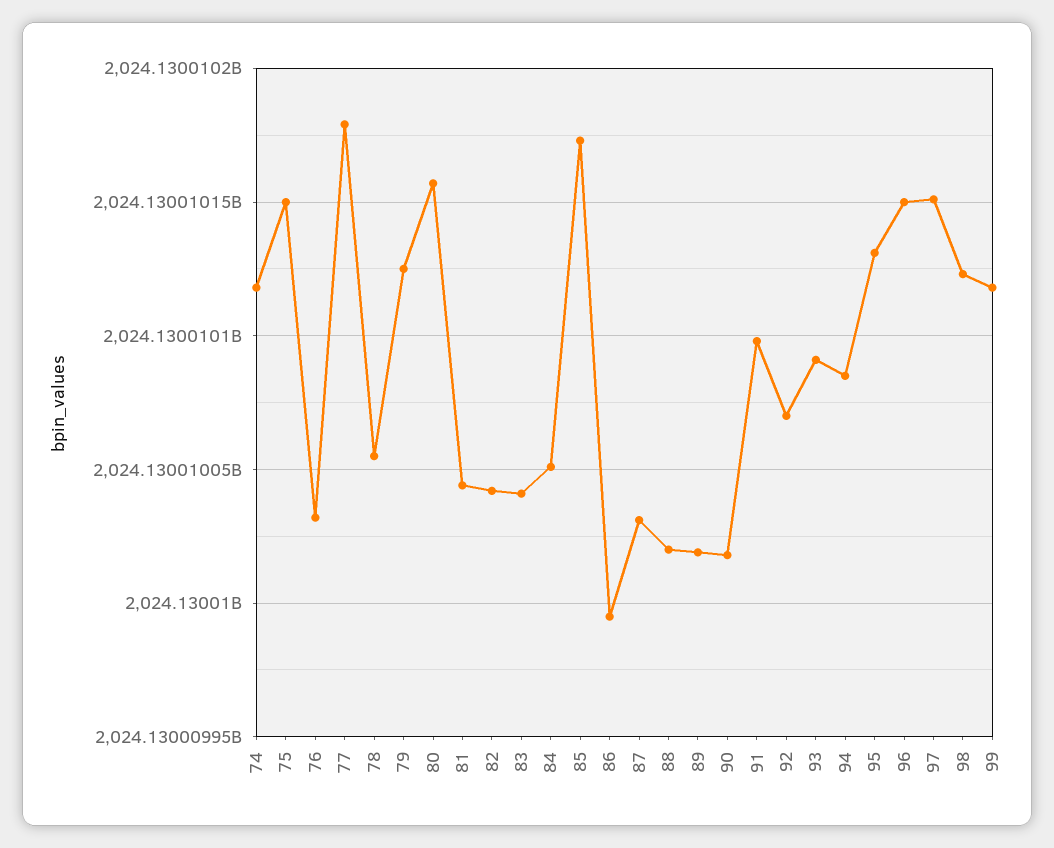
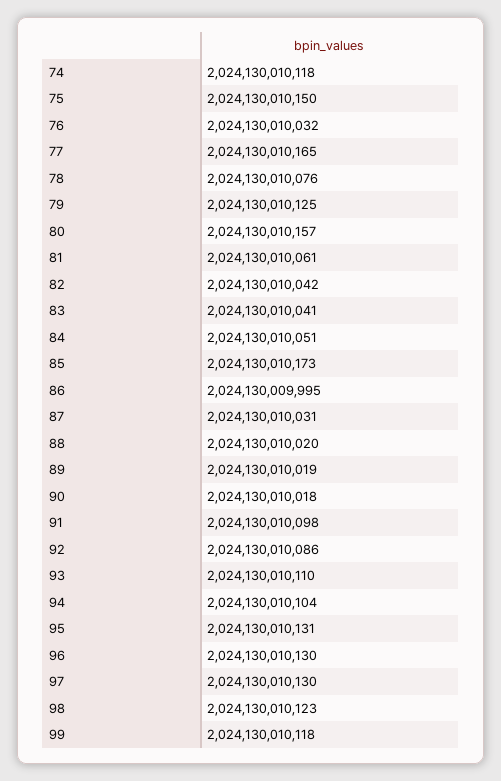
77: 2024130010180 -> 2024130010165
78: 2024130010055 -> 2024130010076
81: 2024130010045 -> 2024130010061
92: 2024130010070 -> 2024130010086
93: 2024130010090 -> 2024130010110
94: 2024130010085 -> 2024130010104
96: 2024130010150 -> 2024130010130
97: 2024130010150 -> 2024130010130

